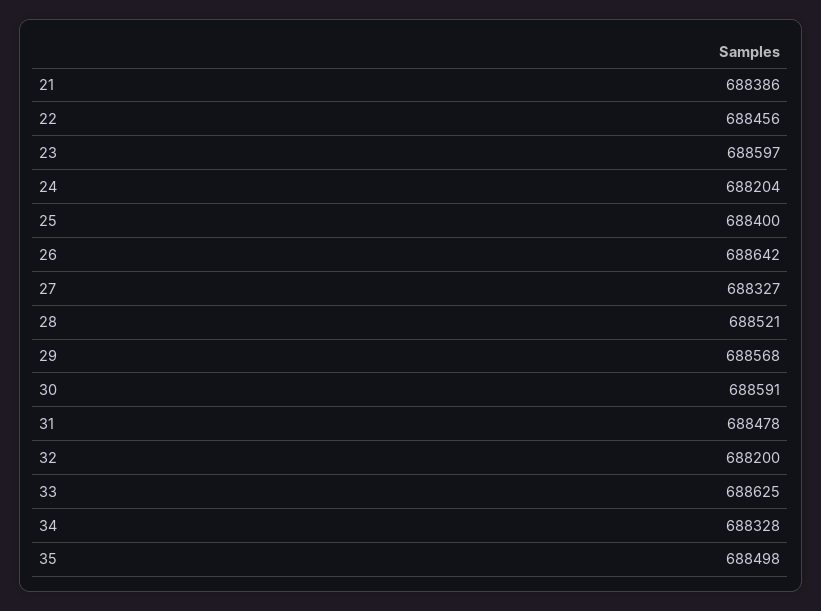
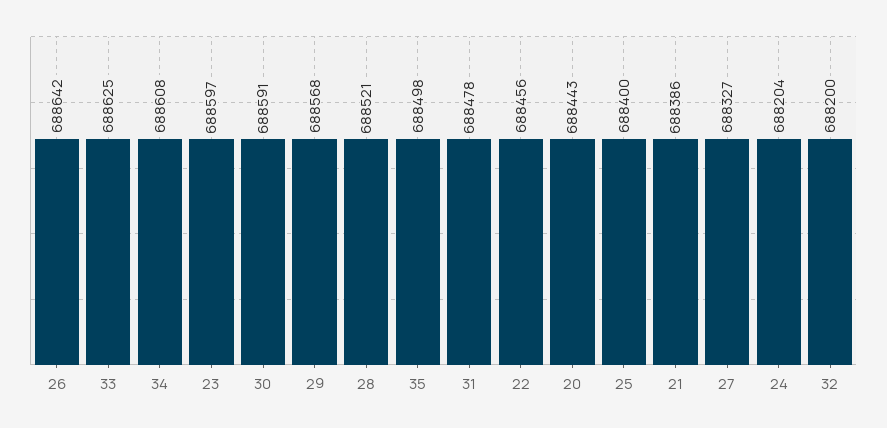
34: 688328 -> 688608
20: none -> 688443

